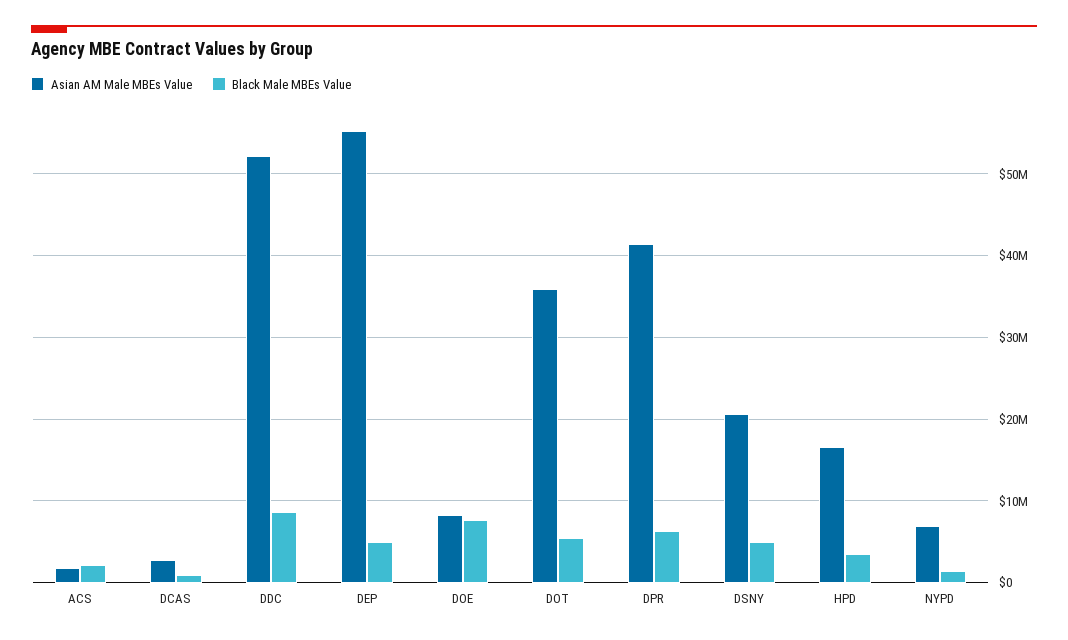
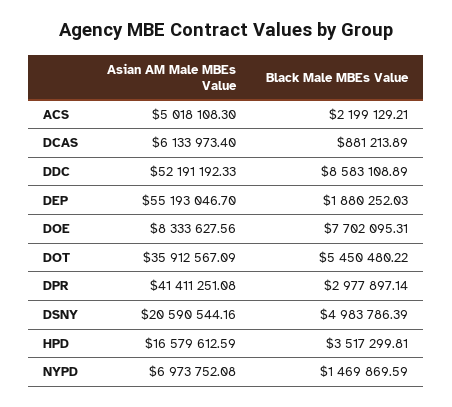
Asian AM Male MBEs Value, ACS: 2000000 -> 5018108.3
Asian AM Male MBEs Value, DCAS: 3000000 -> 6133973.4
Black Male MBEs Value, DEP: 5000000 -> 1880252.03
Black Male MBEs Value, DPR: 6000000 -> 2977897.14

